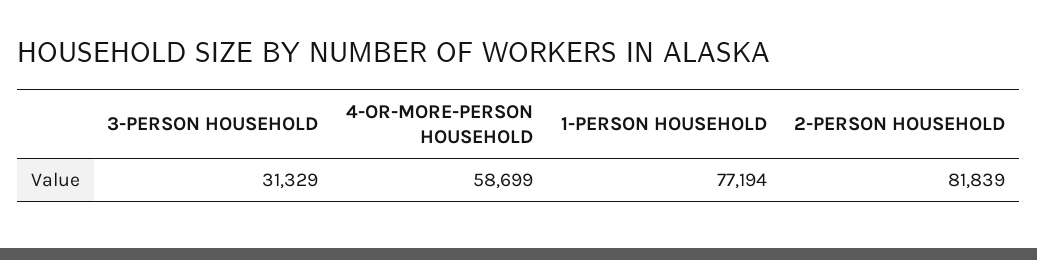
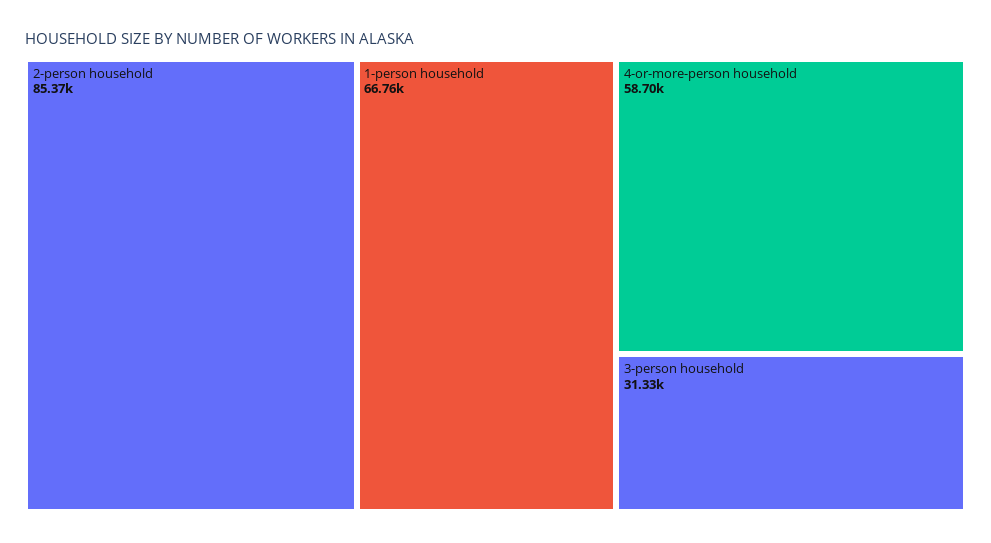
1-PERSON HOUSEHOLD: 77194 -> 66760
2-PERSON HOUSEHOLD: 81839 -> 85370

